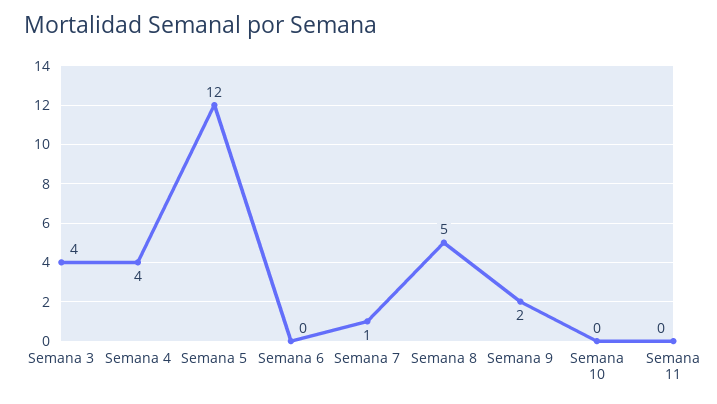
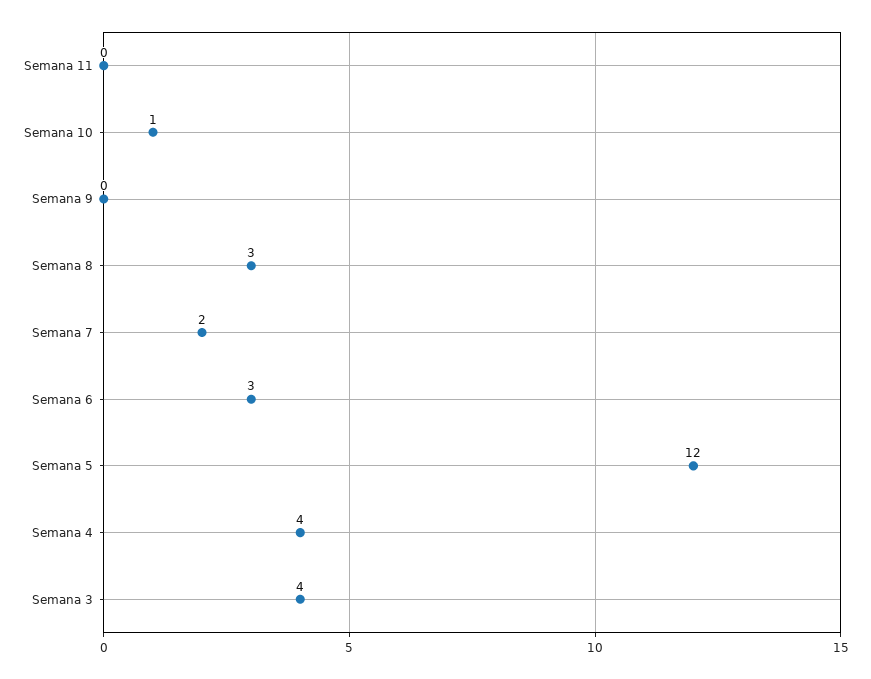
Semana 6: 0 -> 3
Semana 7: 1 -> 2
Semana 8: 5 -> 3
Semana 9: 2 -> 0
Semana 10: 0 -> 1

